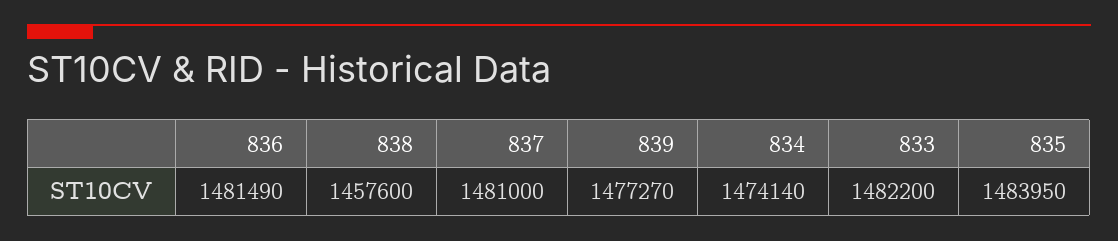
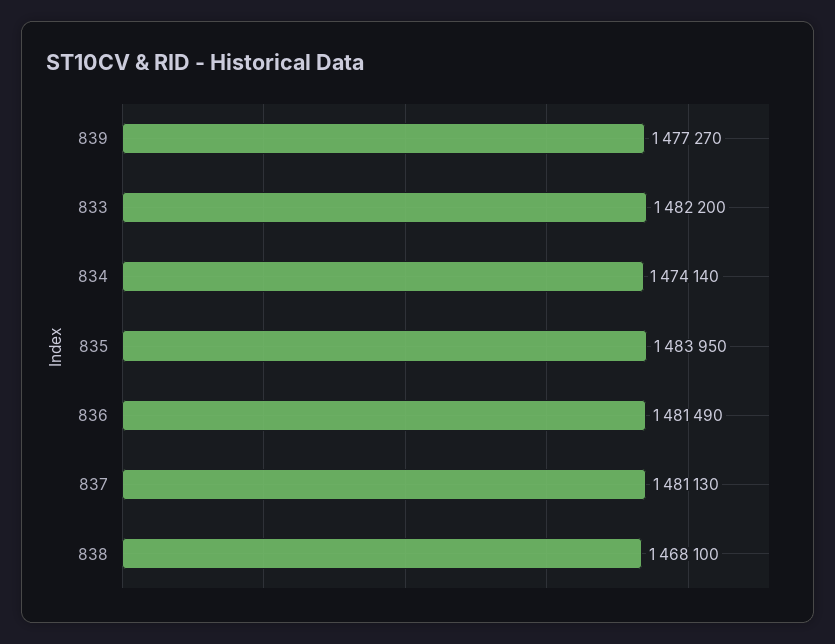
838: 1457600 -> 1468100
837: 1481000 -> 1481130

